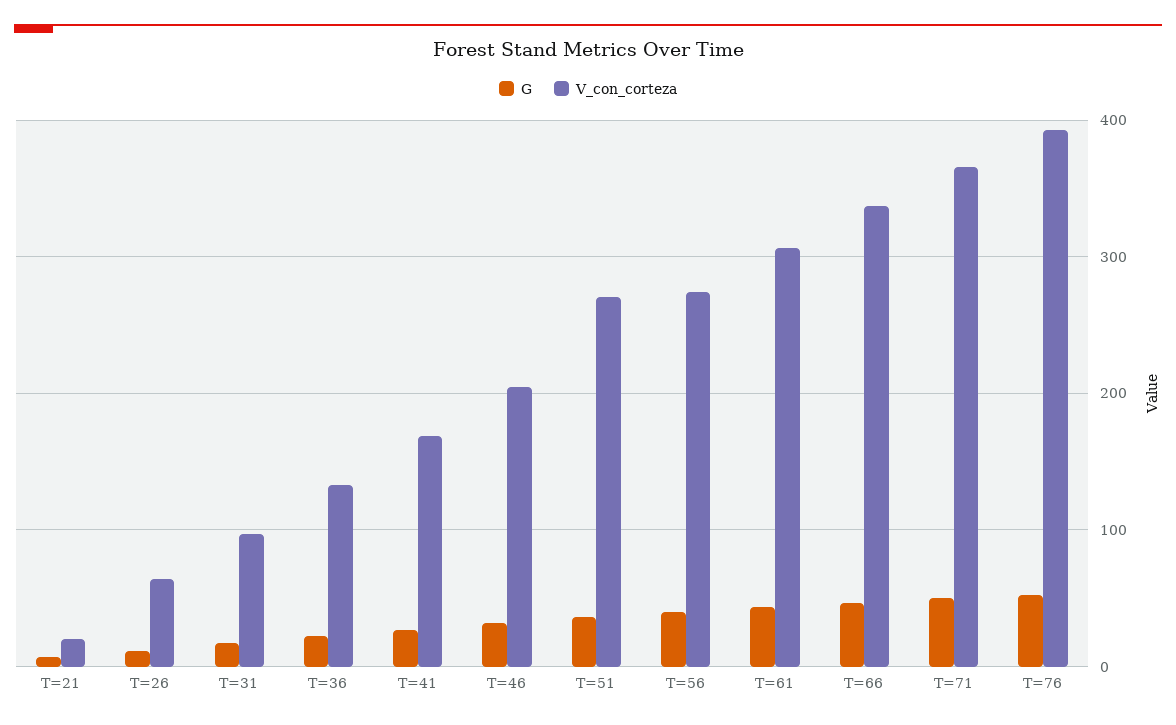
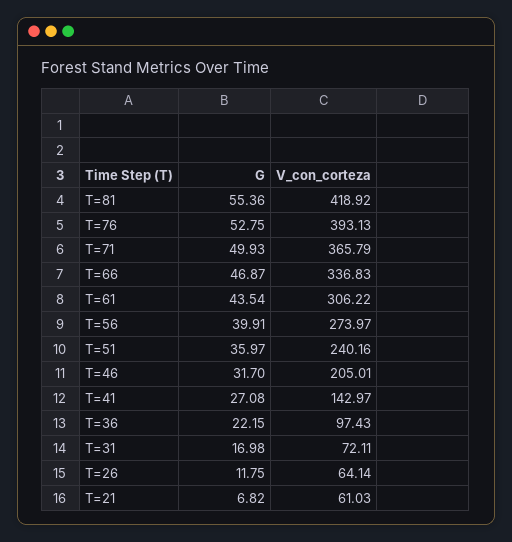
V_con_corteza, T=21: 20 -> 61.03
V_con_corteza, T=31: 100 -> 72.11
V_con_corteza, T=36: 130 -> 97.43
V_con_corteza, T=41: 170 -> 142.97
V_con_corteza, T=51: 270 -> 240.16
G, T=81: none -> 55.36
V_con_corteza, T=81: none -> 418.92

